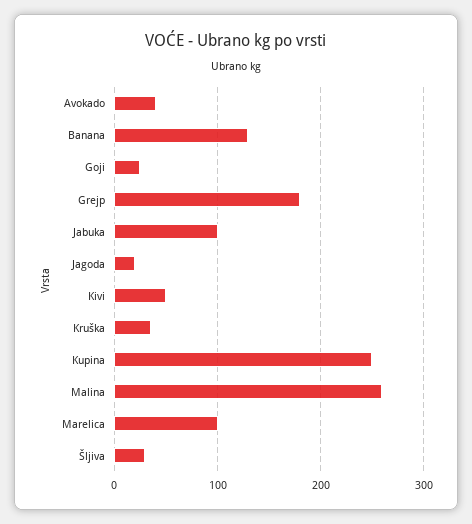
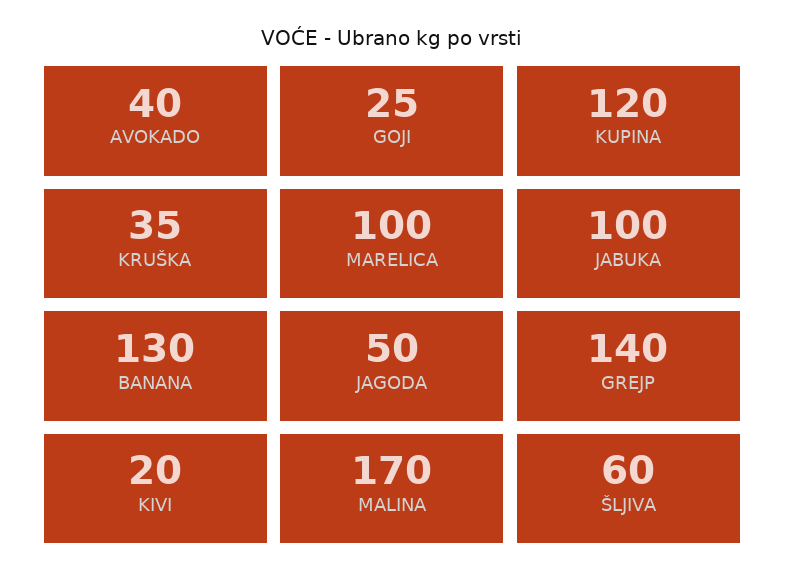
Grejp: 180 -> 140
Jagoda: 20 -> 50
Kivi: 50 -> 20
Kupina: 250 -> 120
Malina: 260 -> 170
Šljiva: 30 -> 60

